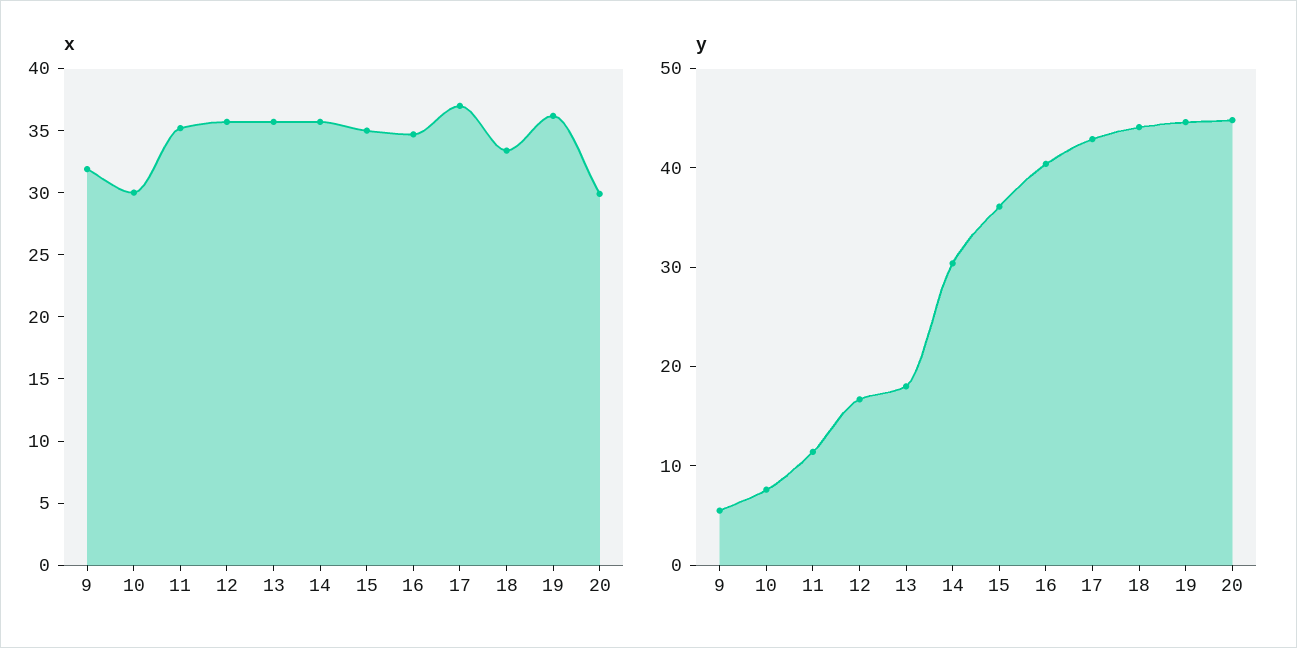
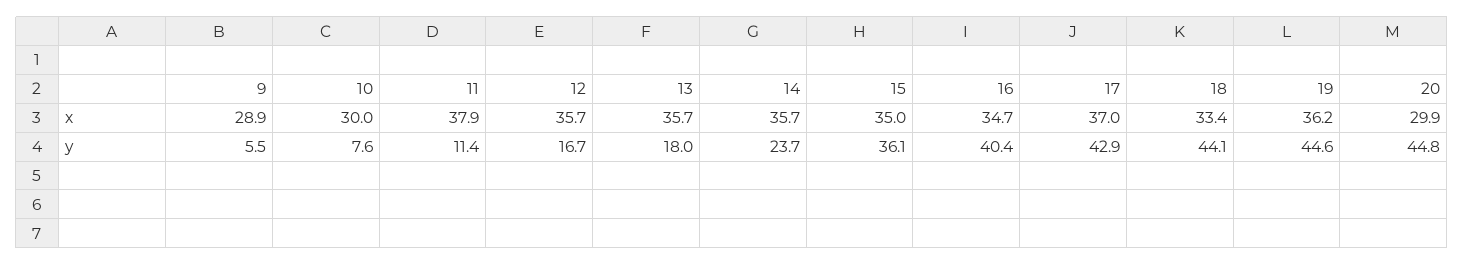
x, 9: 32 -> 28.9
x, 11: 35 -> 37.9
y, 14: 30 -> 23.7

